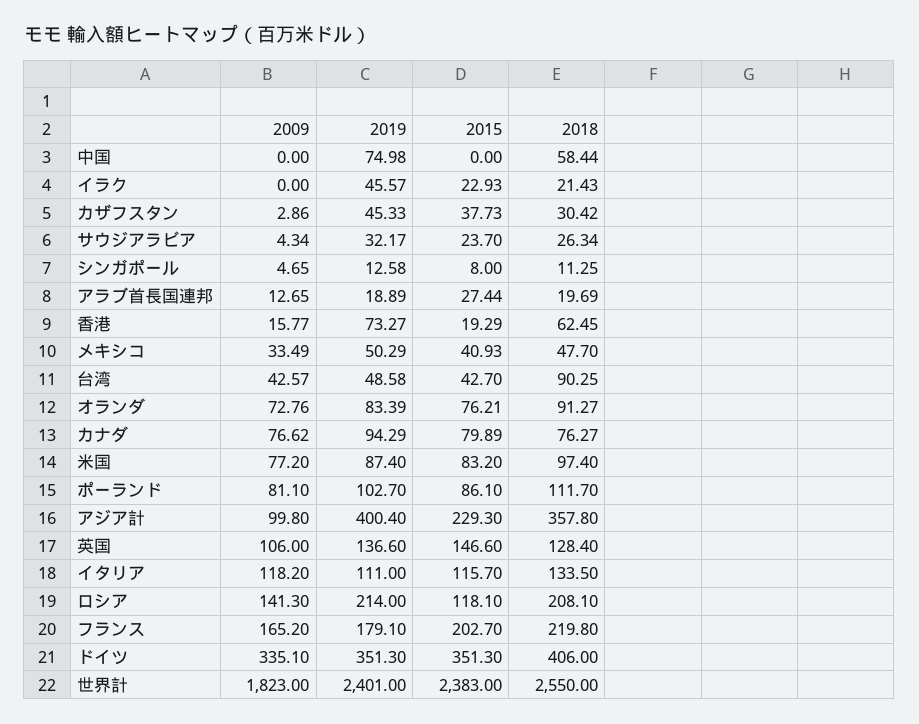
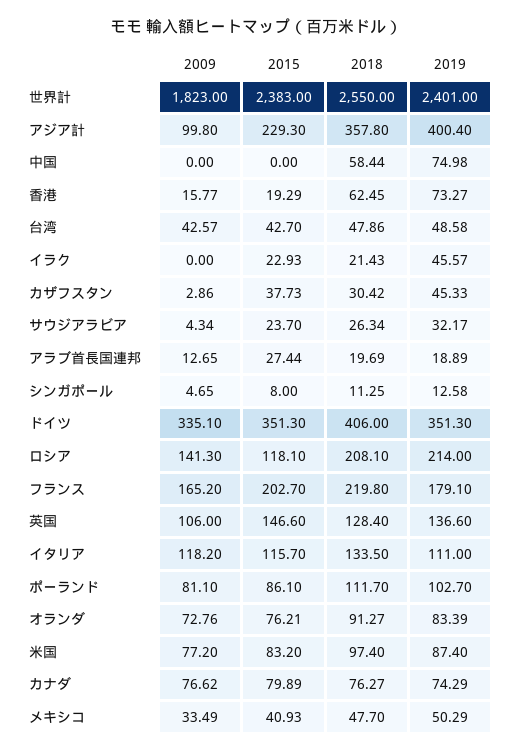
2018, 台湾: 90.25 -> 47.86
2019, カナダ: 94.29 -> 74.29

